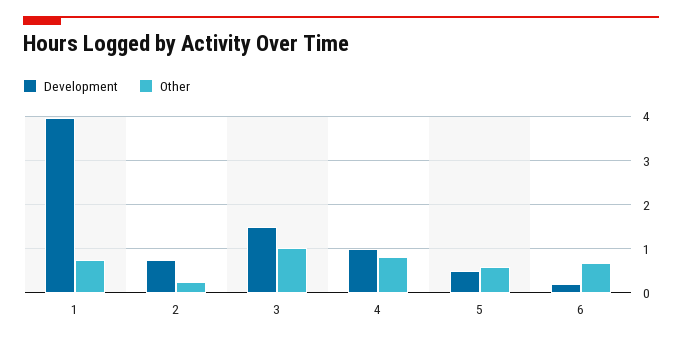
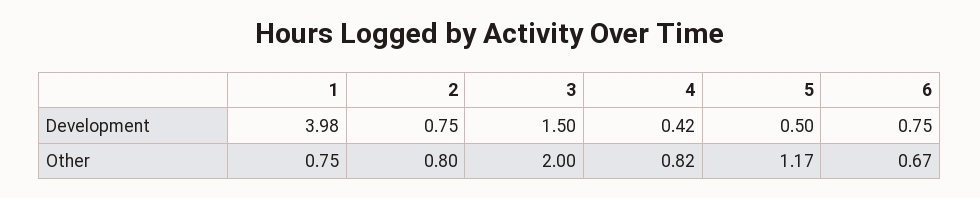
Other, 2: 0.2 -> 0.8
Other, 3: 1 -> 2
Development, 4: 1 -> 0.42
Other, 5: 0.6 -> 1.17
Development, 6: 0.2 -> 0.75

